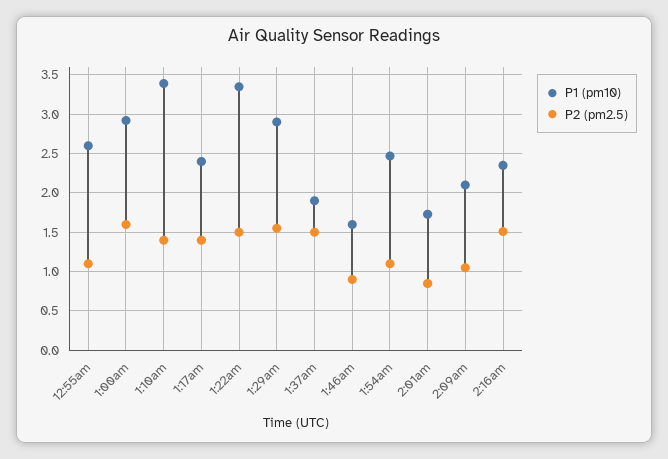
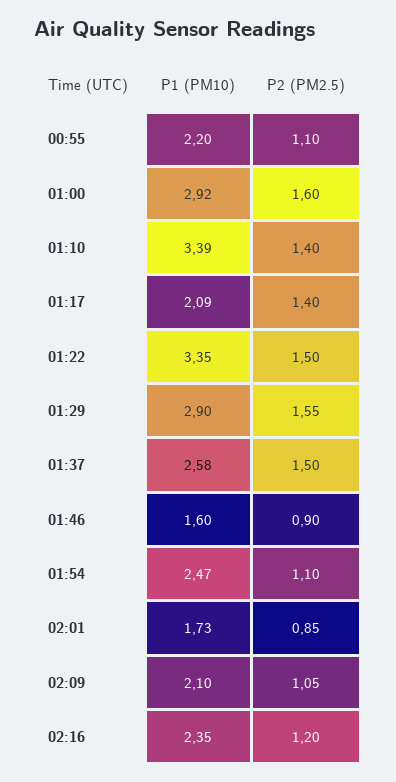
P1 (pm10), 12:55am: 2.6 -> 2.2
P1 (pm10), 1:17am: 2.4 -> 2.09
P1 (pm10), 1:37am: 1.9 -> 2.58
P2 (pm2.5), 2:16am: 1.5 -> 1.2

